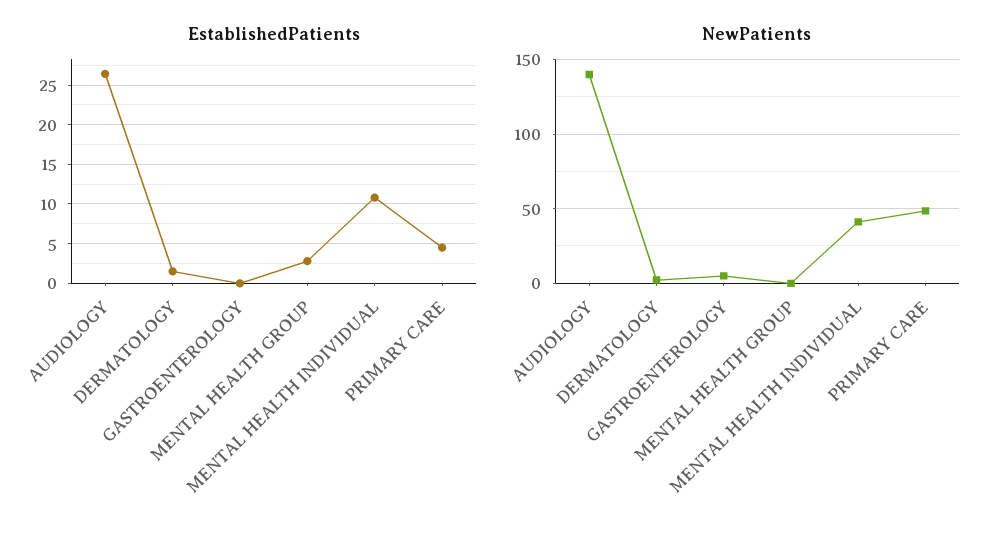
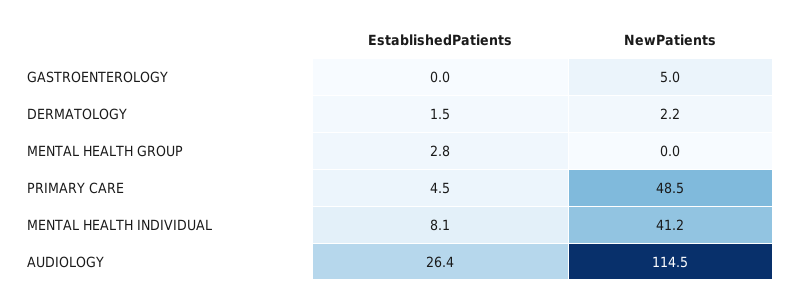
EstablishedPatients, MENTAL HEALTH INDIVIDUAL: 11 -> 8.1
NewPatients, AUDIOLOGY: 140 -> 114.5

